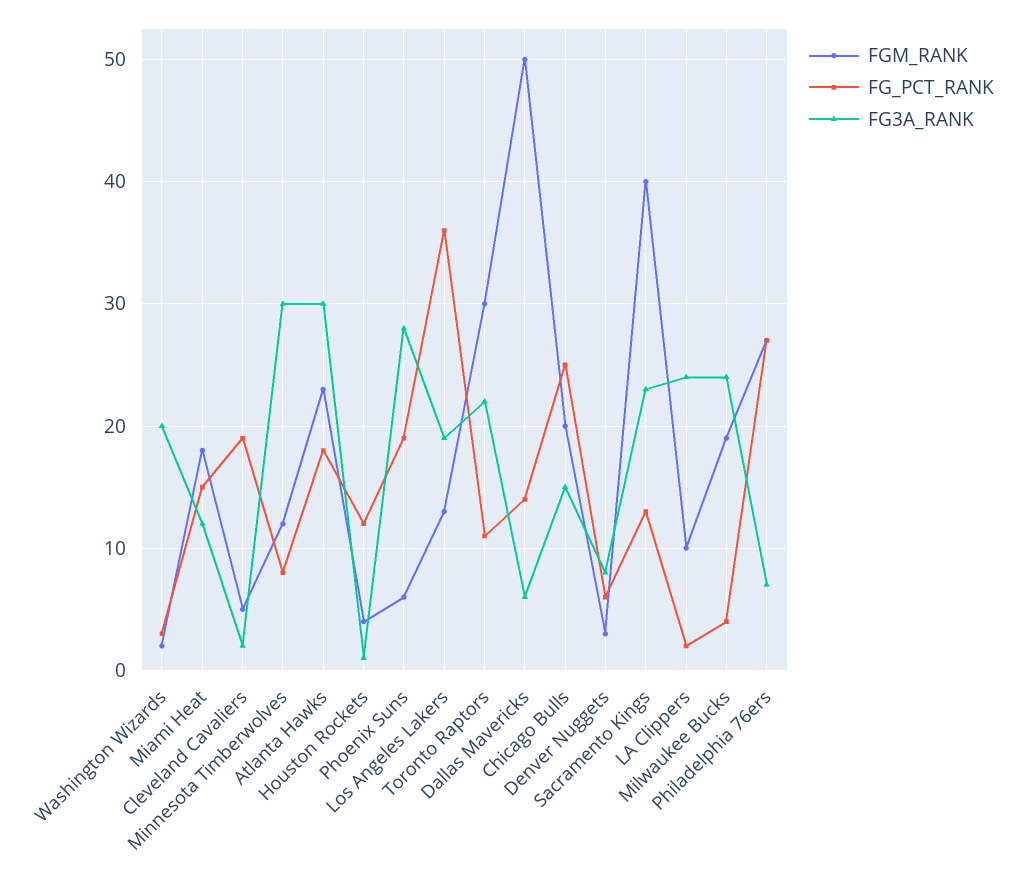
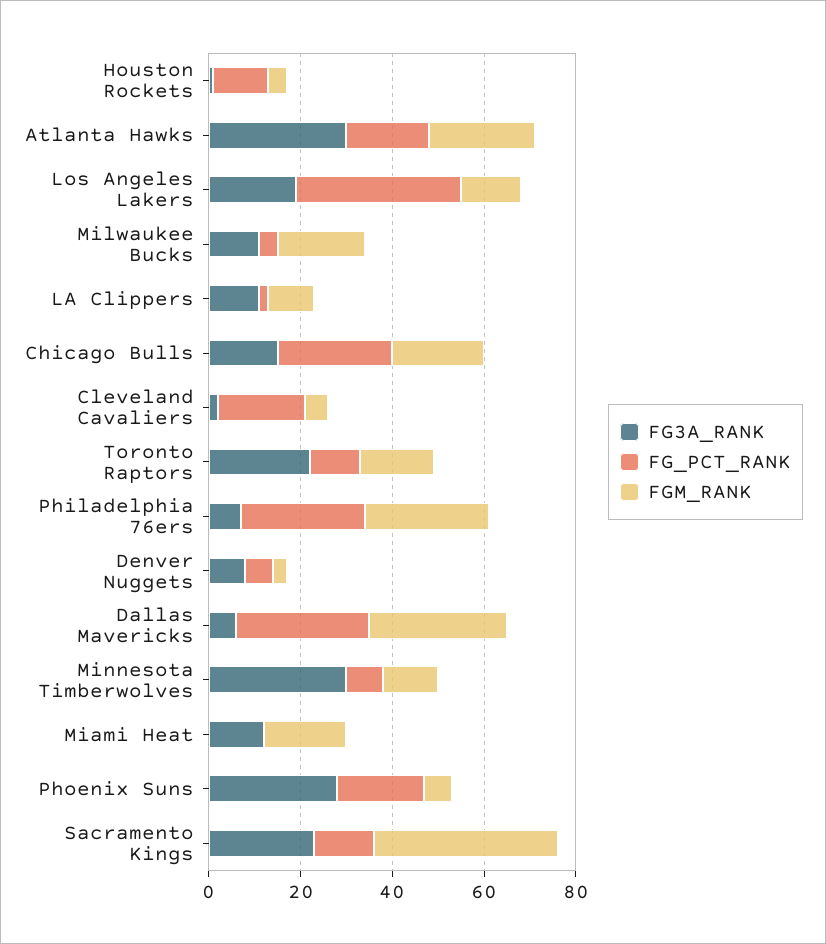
FGM_RANK, Washington Wizards: 2 -> none
FG_PCT_RANK, Washington Wizards: 3 -> none
FG3A_RANK, Washington Wizards: 20 -> none
FG_PCT_RANK, Miami Heat: 15 -> 0
FGM_RANK, Toronto Raptors: 30 -> 15
FGM_RANK, Dallas Mavericks: 50 -> 30
FG_PCT_RANK, Dallas Mavericks: 14 -> 30
FG3A_RANK, LA Clippers: 24 -> 10
FG3A_RANK, Milwaukee Bucks: 24 -> 10

